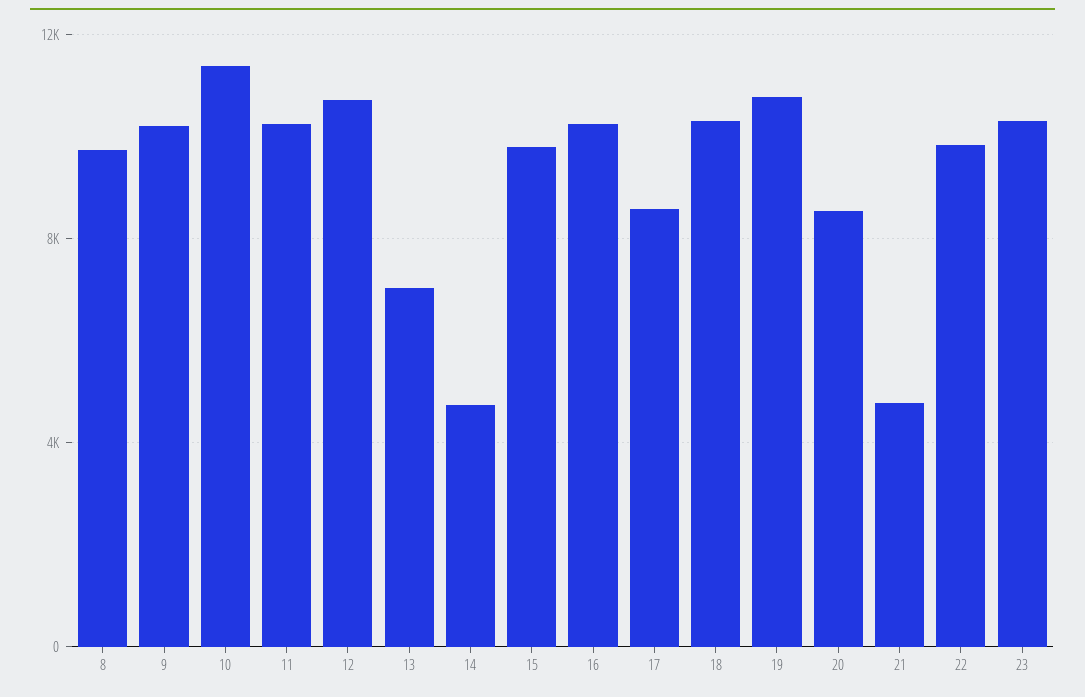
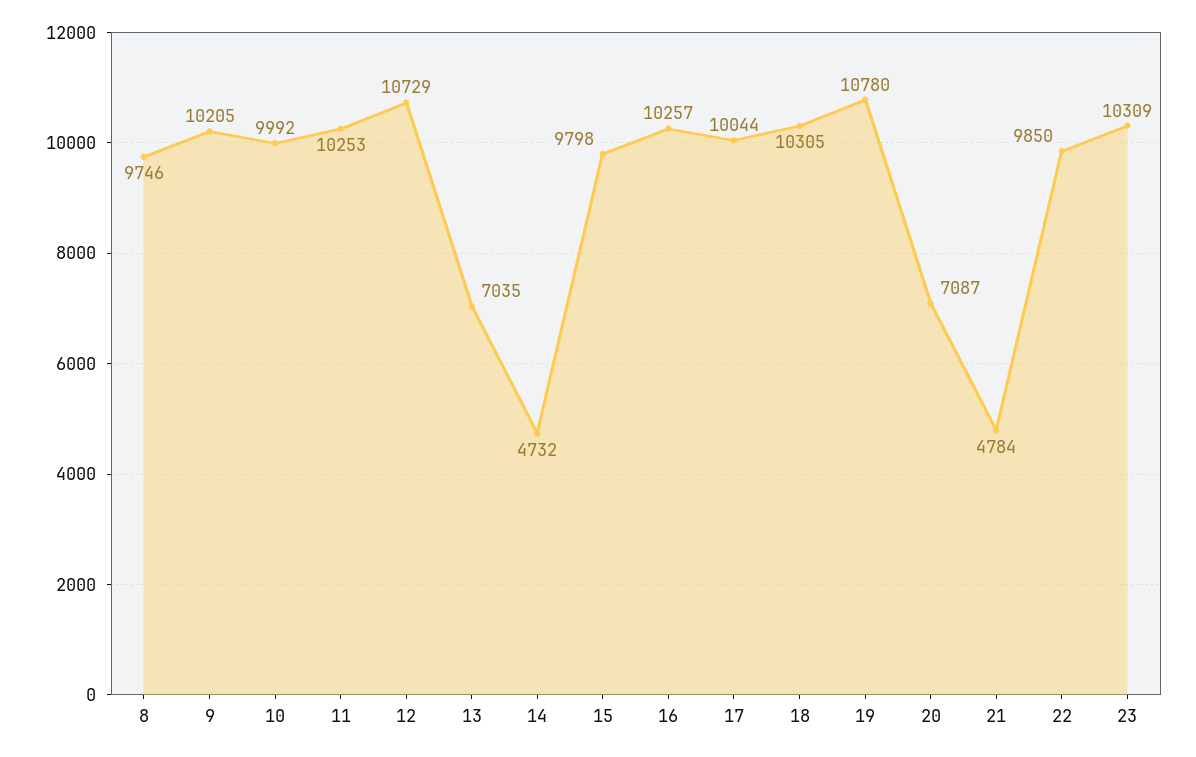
10: 11500 -> 9992
17: 8500 -> 10044
20: 8500 -> 7087

